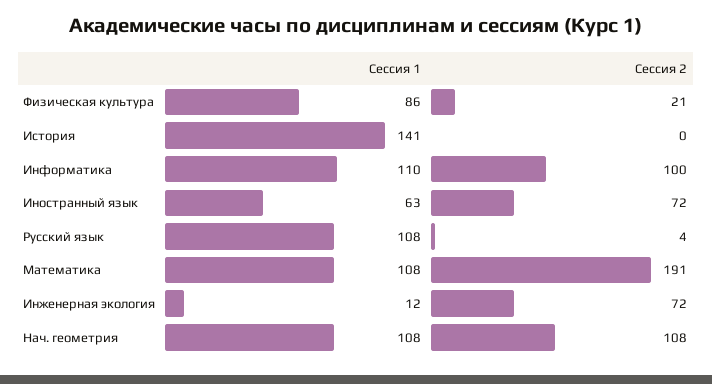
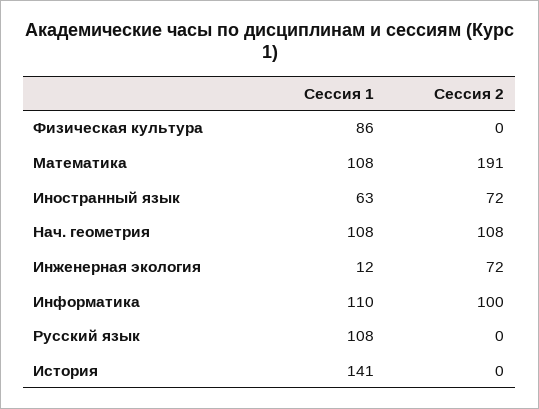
Сессия 2, Физическая культура: 21 -> 0
Сессия 2, Русский язык: 4 -> 0

